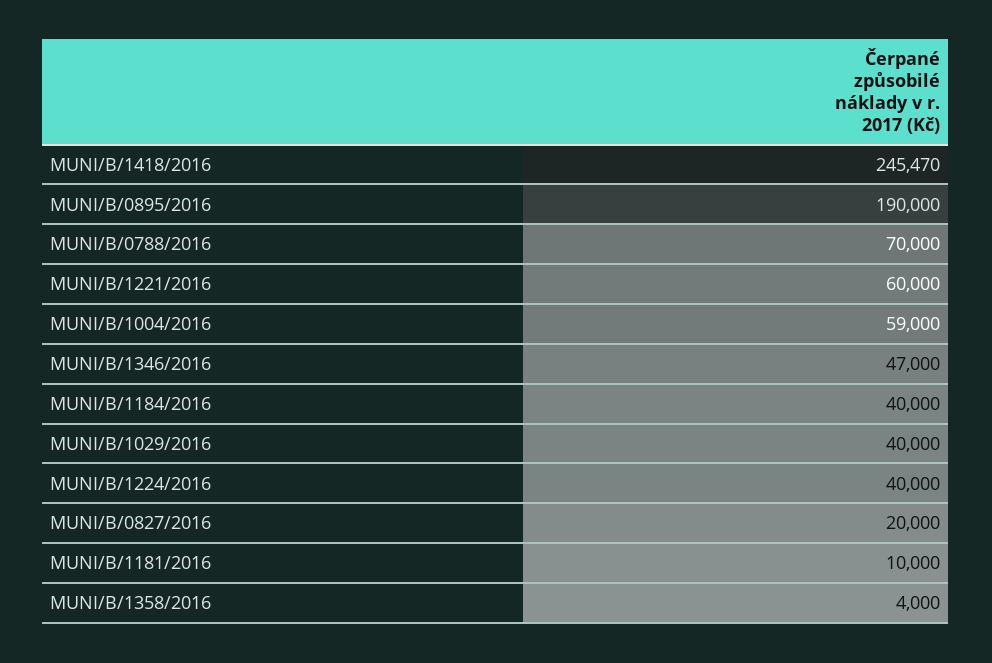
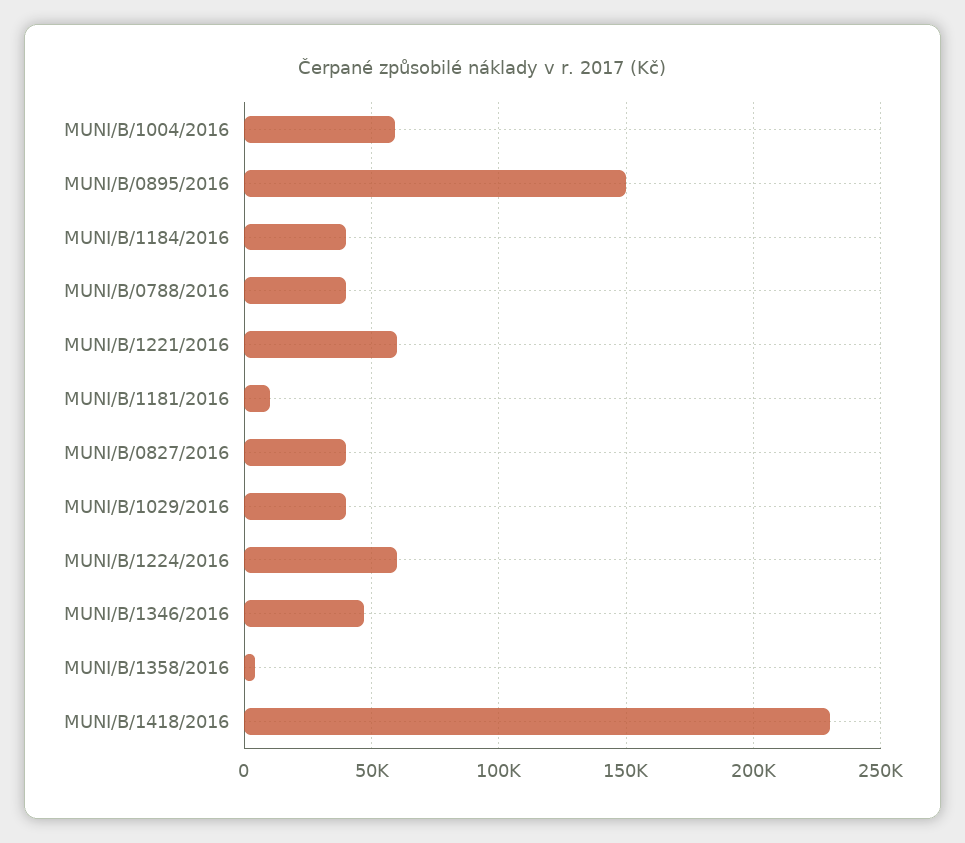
MUNI/B/1418/2016: 245470 -> 230000
MUNI/B/0895/2016: 190000 -> 150000
MUNI/B/0788/2016: 70000 -> 40000
MUNI/B/1224/2016: 40000 -> 60000
MUNI/B/0827/2016: 20000 -> 40000

